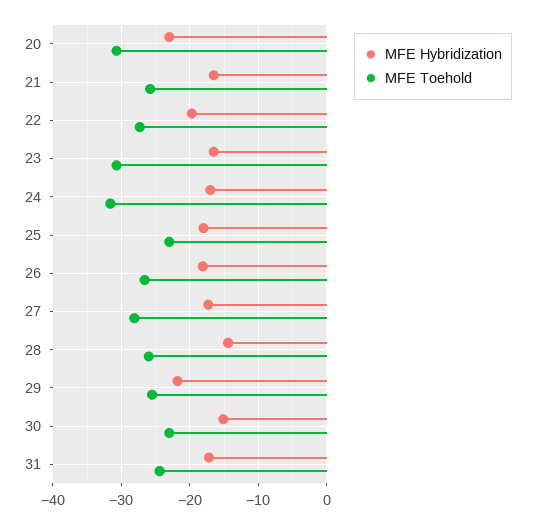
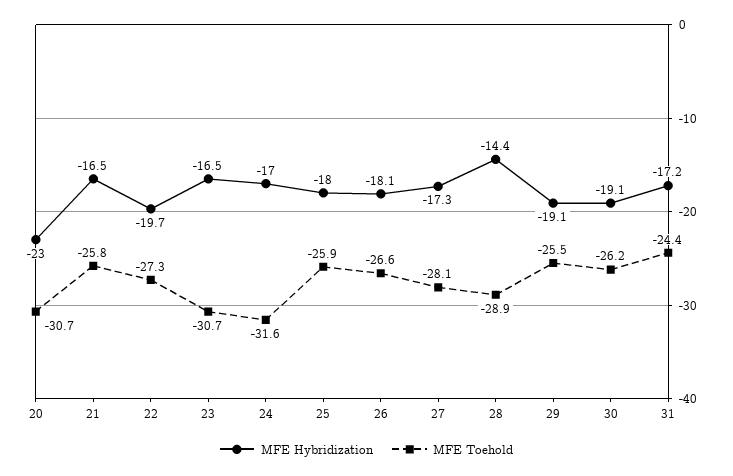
MFE Toehold, 25: -23 -> -25.9
MFE Toehold, 28: -26 -> -28.9
MFE Hybridization, 29: -22 -> -19.1
MFE Hybridization, 30: -15 -> -19.1
MFE Toehold, 30: -23 -> -26.2

